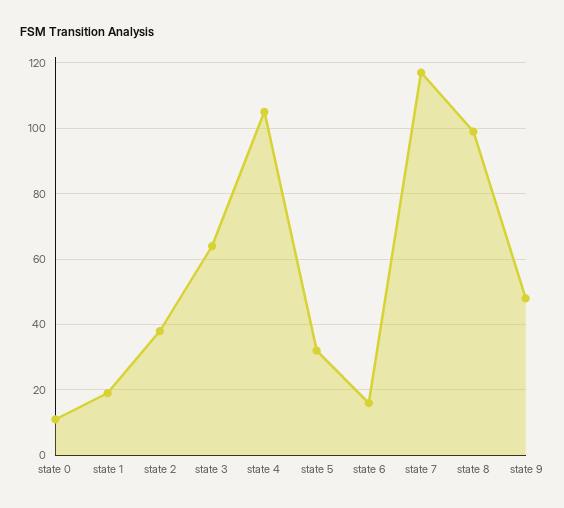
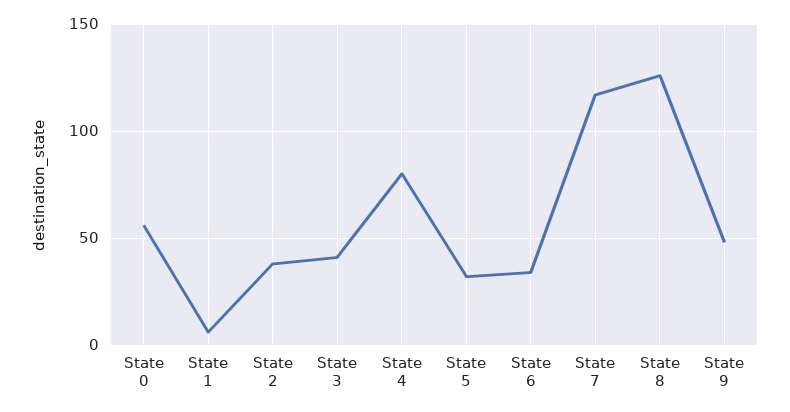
state 0: 10 -> 55
state 1: 20 -> 5
state 3: 65 -> 40
state 4: 105 -> 80
state 6: 15 -> 35
state 8: 100 -> 125

